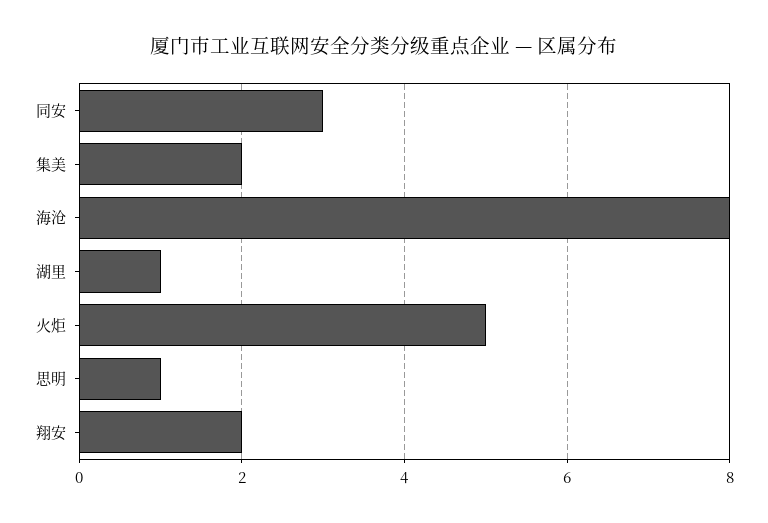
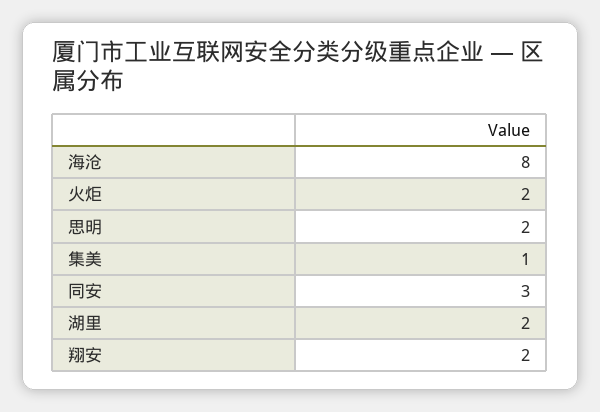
集美: 2 -> 1
湖里: 1 -> 2
火炬: 5 -> 2
思明: 1 -> 2

